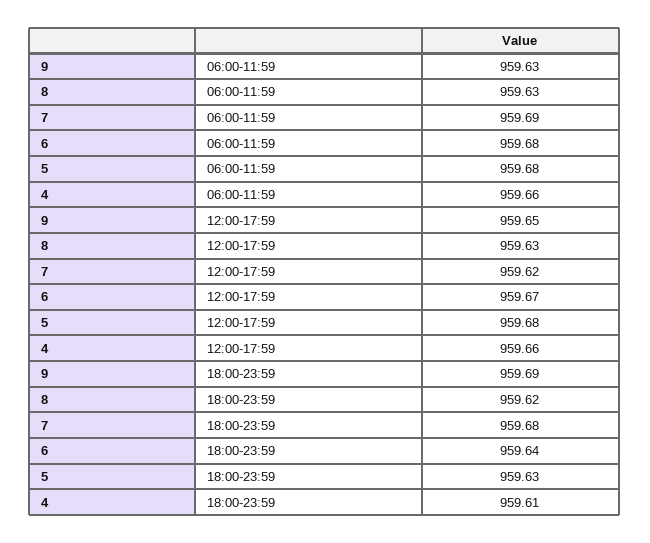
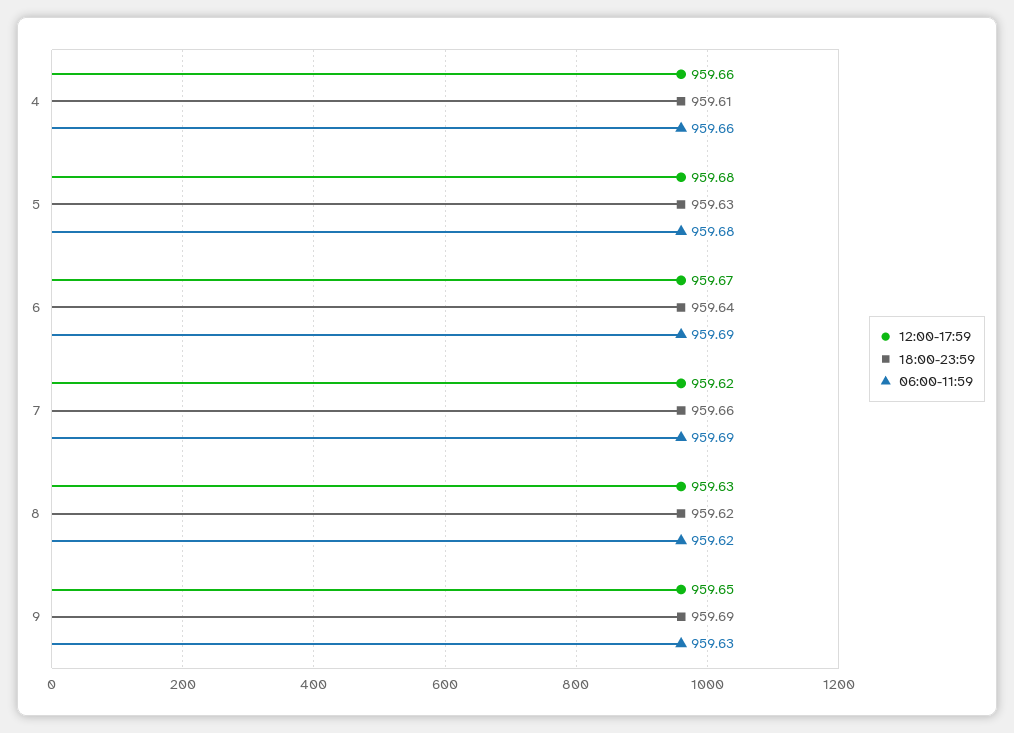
06:00-11:59, 8: 959.63 -> 959.62
06:00-11:59, 6: 959.68 -> 959.69
18:00-23:59, 7: 959.68 -> 959.66

